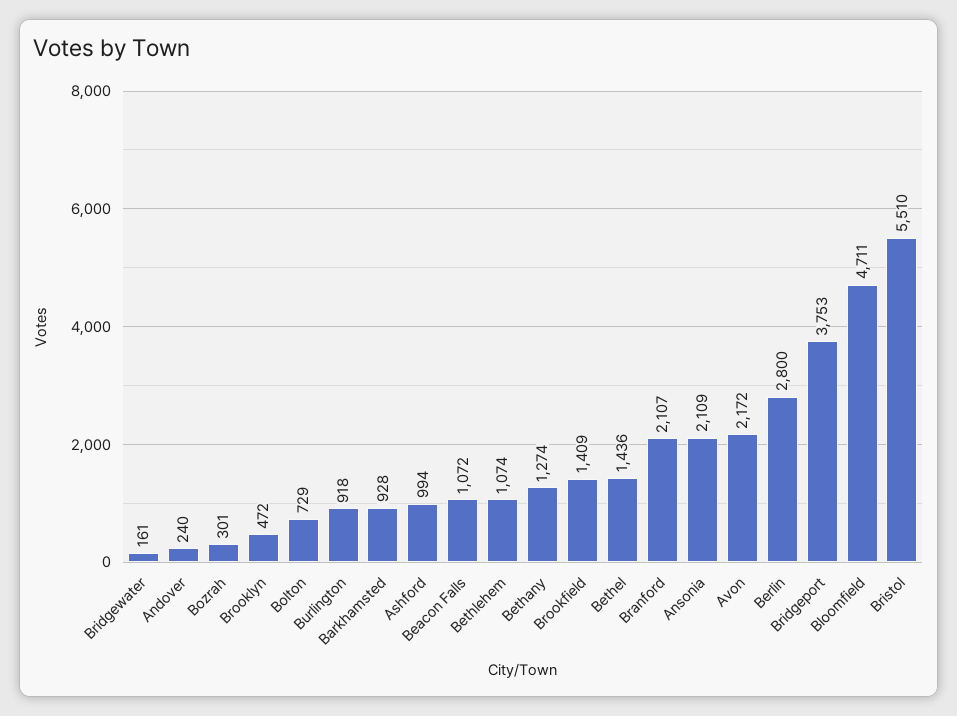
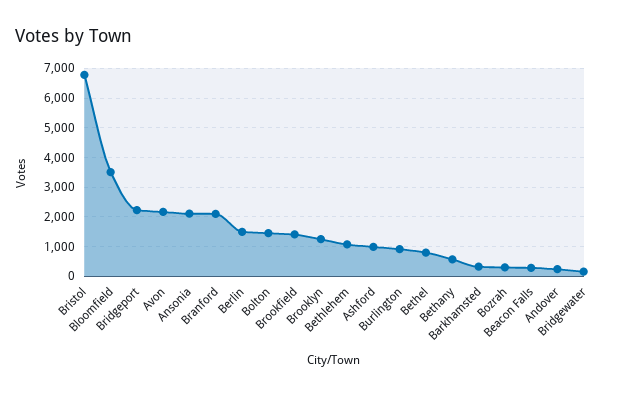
Brooklyn: 472 -> 1250
Bolton: 729 -> 1500
Barkhamsted: 928 -> 250
Beacon Falls: 1072 -> 250
Bethany: 1274 -> 500
Bethel: 1436 -> 750
Berlin: 2800 -> 1500
Bridgeport: 3753 -> 2250
Bloomfield: 4711 -> 3500
Bristol: 5510 -> 6750

